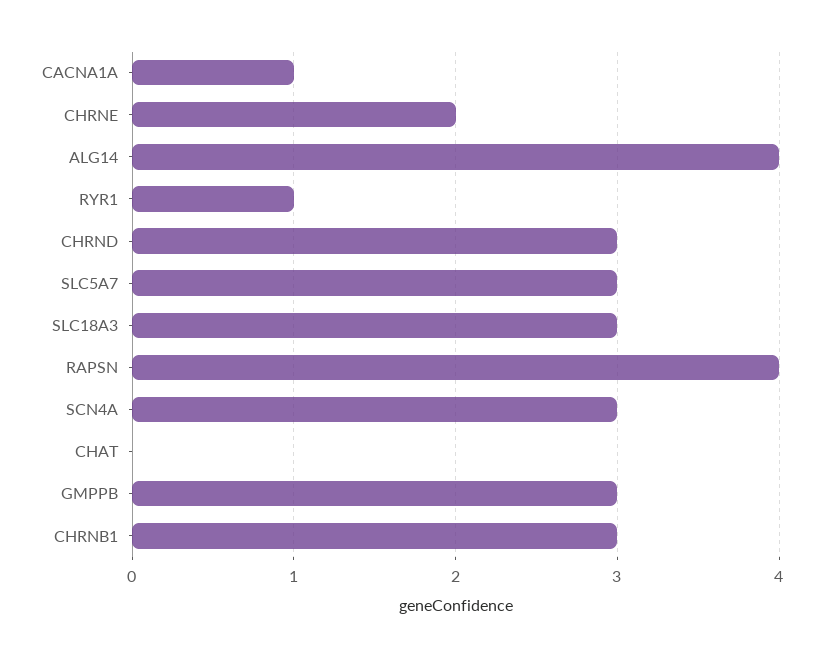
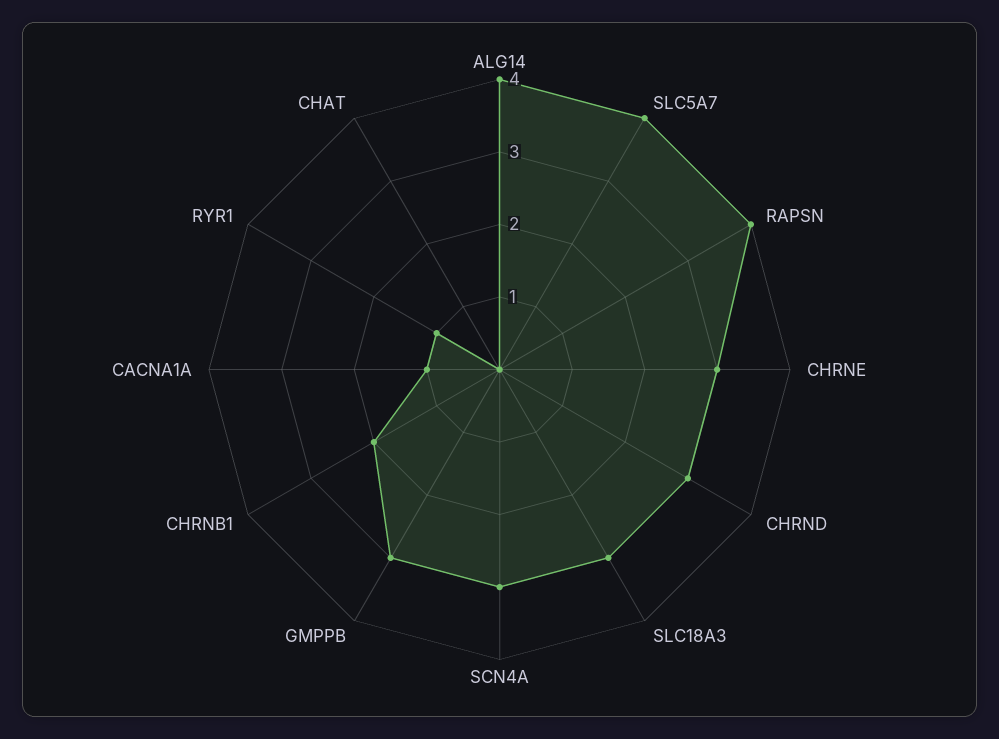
CHRNE: 2 -> 3
SLC5A7: 3 -> 4
CHRNB1: 3 -> 2

